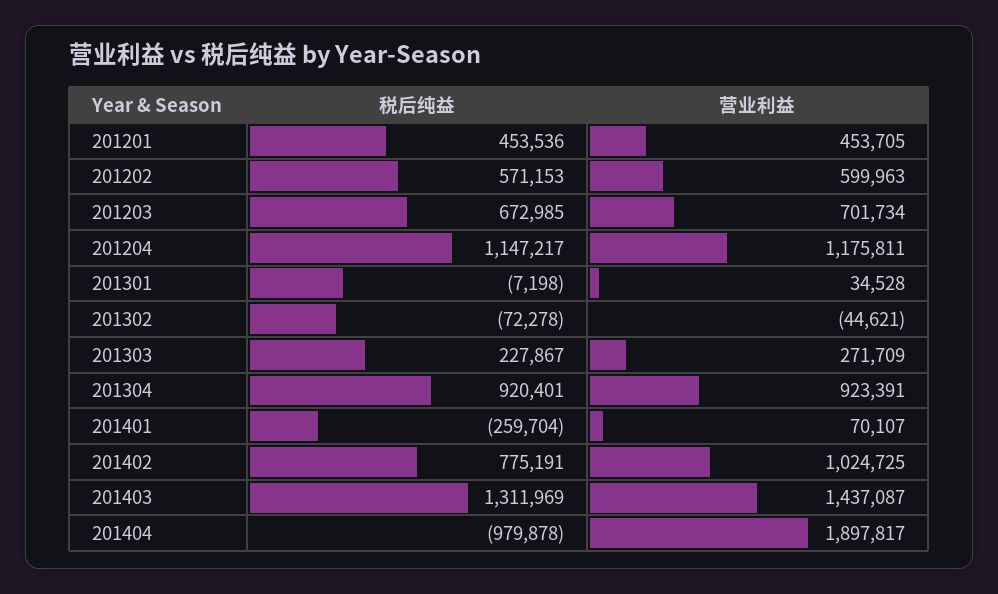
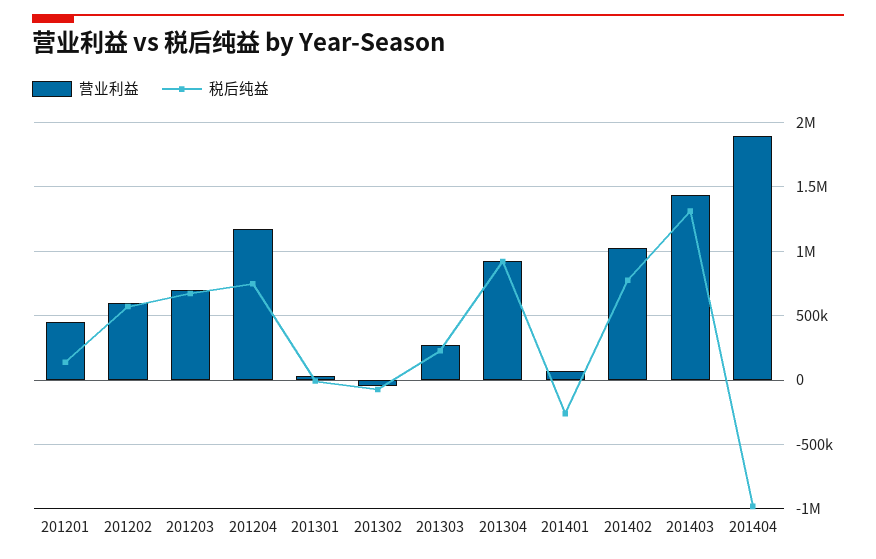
税后纯益, 201201: 453536 -> 150000
税后纯益, 201204: 1147217 -> 750000

